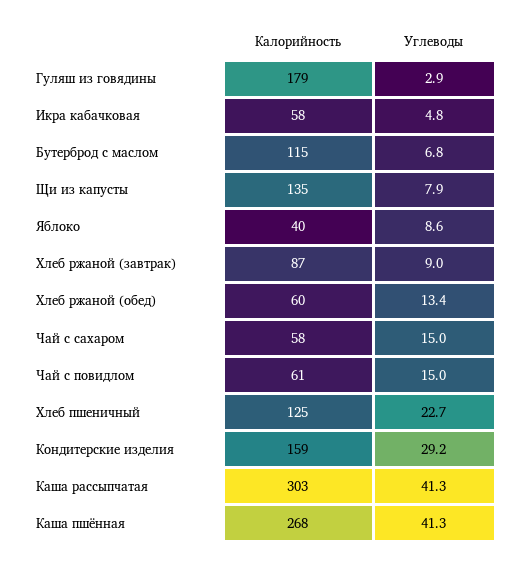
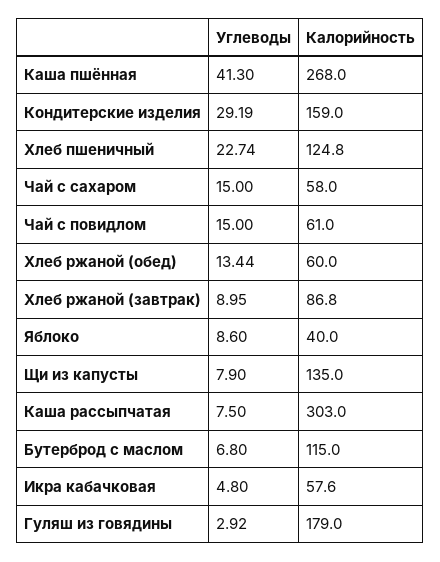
Углеводы, Каша рассыпчатая: 41.3 -> 7.5

